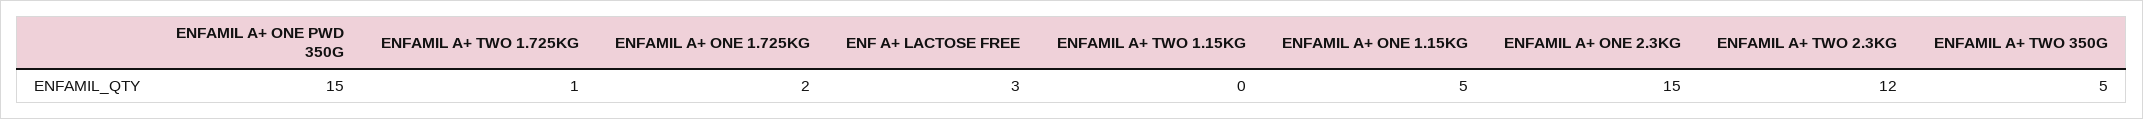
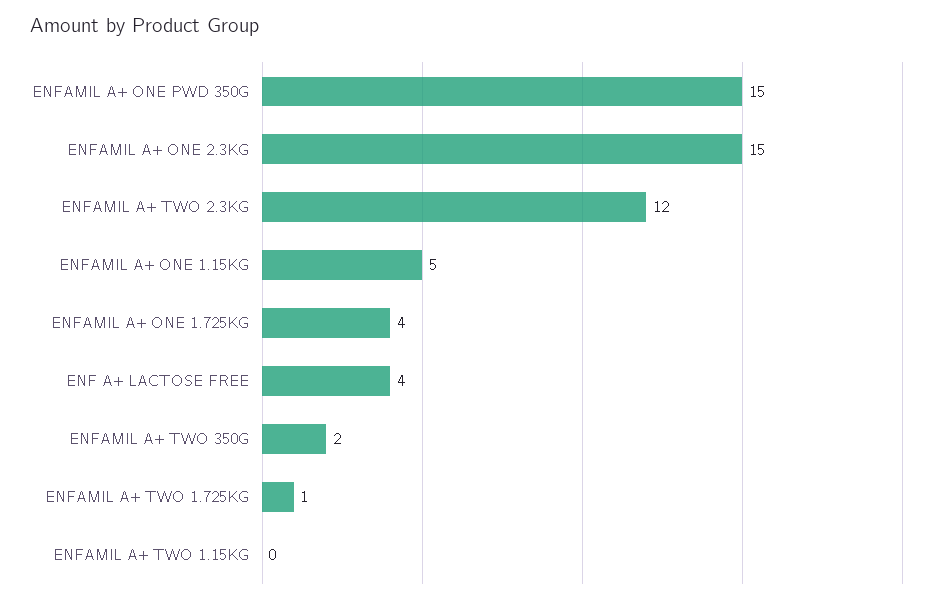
ENFAMIL A+ ONE 1.725KG: 2 -> 4
ENF A+ LACTOSE FREE: 3 -> 4
ENFAMIL A+ TWO 350G: 5 -> 2

